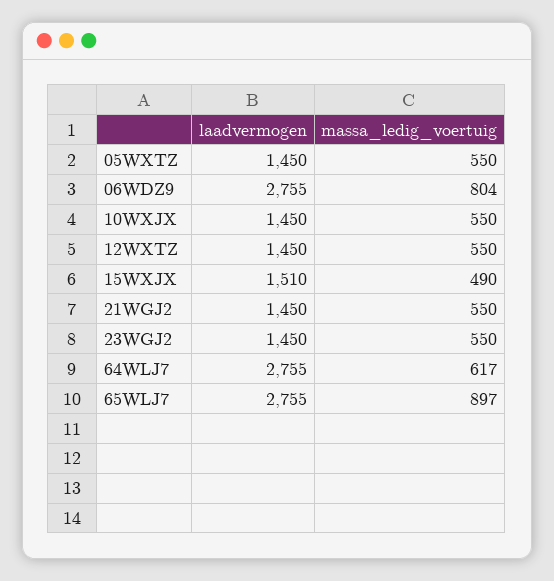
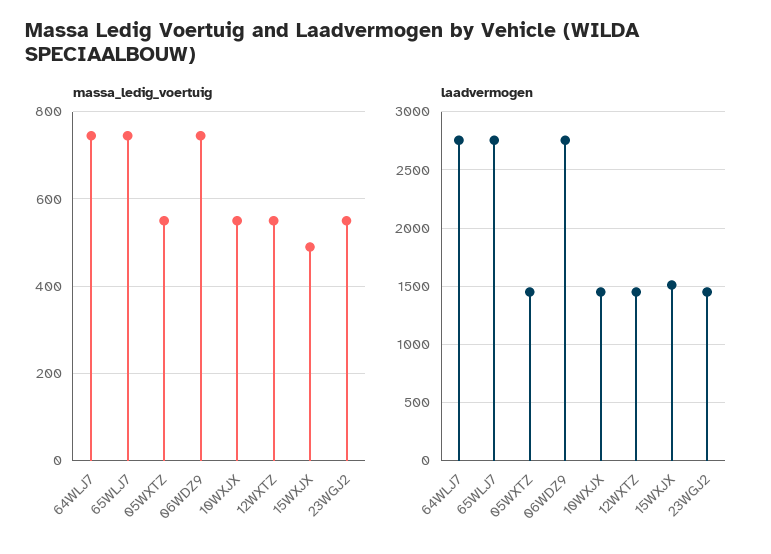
massa_ledig_voertuig, 06WDZ9: 804 -> 740
laadvermogen, 21WGJ2: 1450 -> none
massa_ledig_voertuig, 21WGJ2: 550 -> none
massa_ledig_voertuig, 64WLJ7: 617 -> 740
massa_ledig_voertuig, 65WLJ7: 897 -> 740

